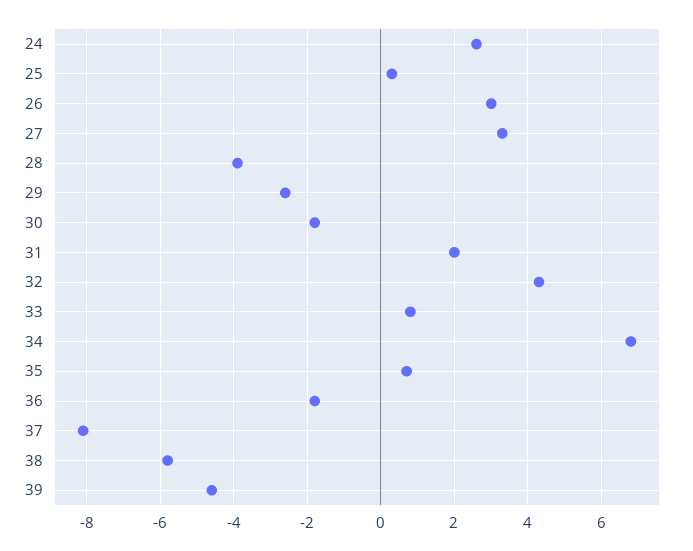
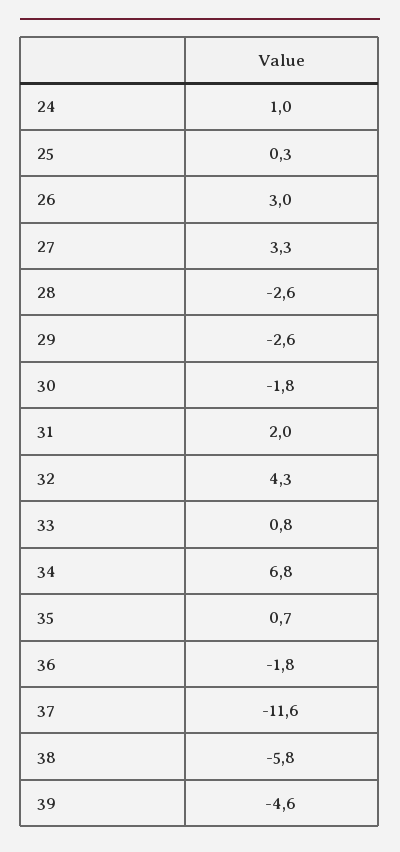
24: 2.5 -> 1
28: -4 -> -2.6
37: -8 -> -11.6

